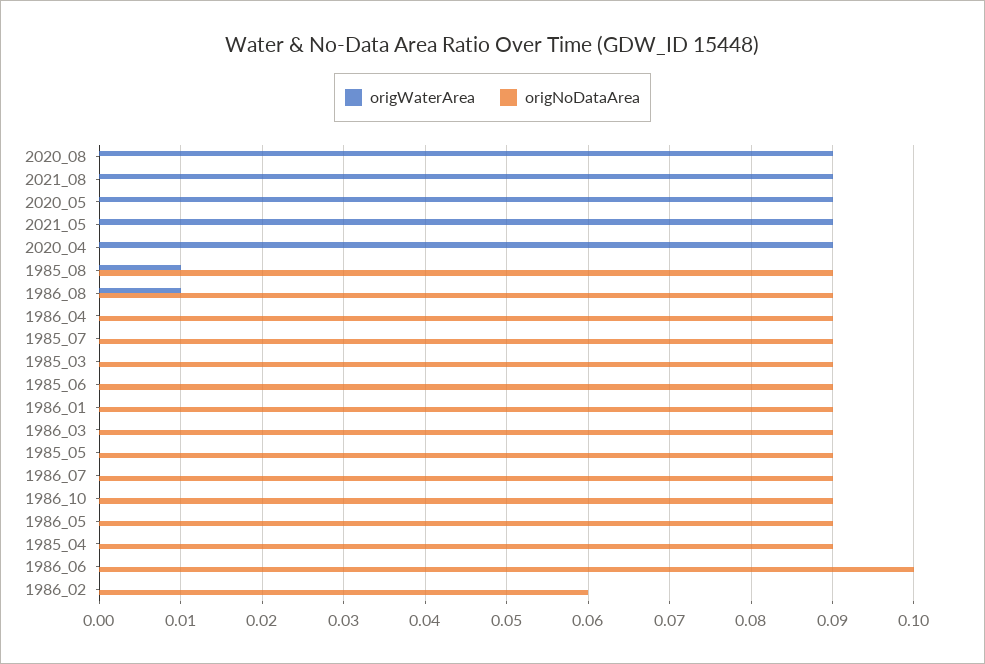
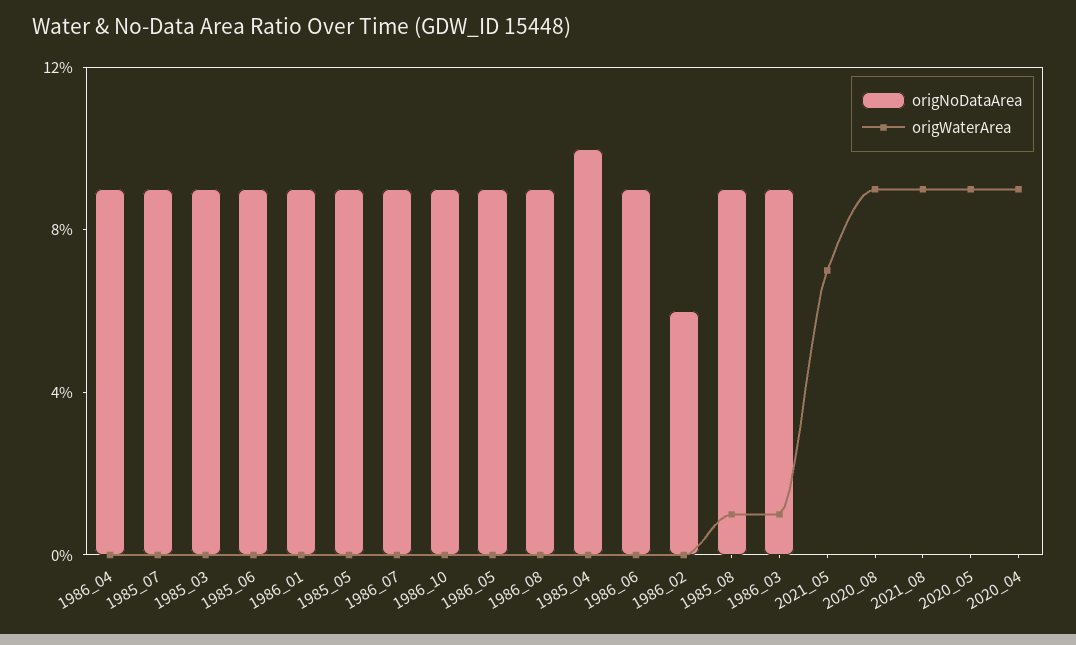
origWaterArea, 2021_05: 0.09 -> 0.07
origWaterArea, 1986_08: 0.01 -> 0
origWaterArea, 1986_03: 0 -> 0.01
origNoDataArea, 1985_04: 0.09 -> 0.1
origNoDataArea, 1986_06: 0.1 -> 0.09

